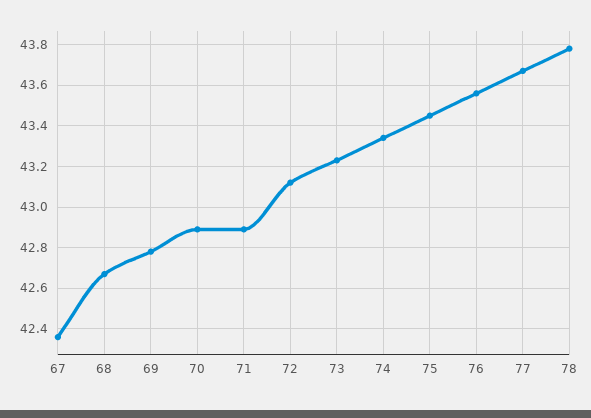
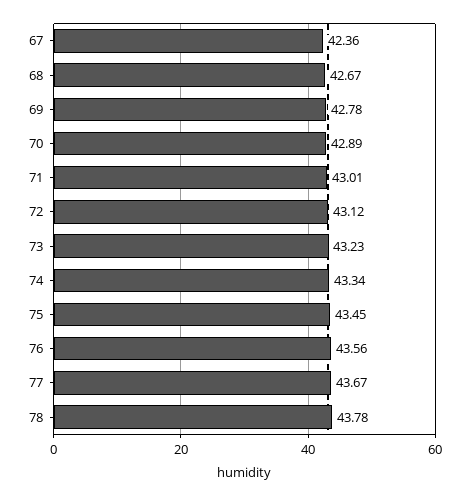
71: 42.9 -> 43.01

